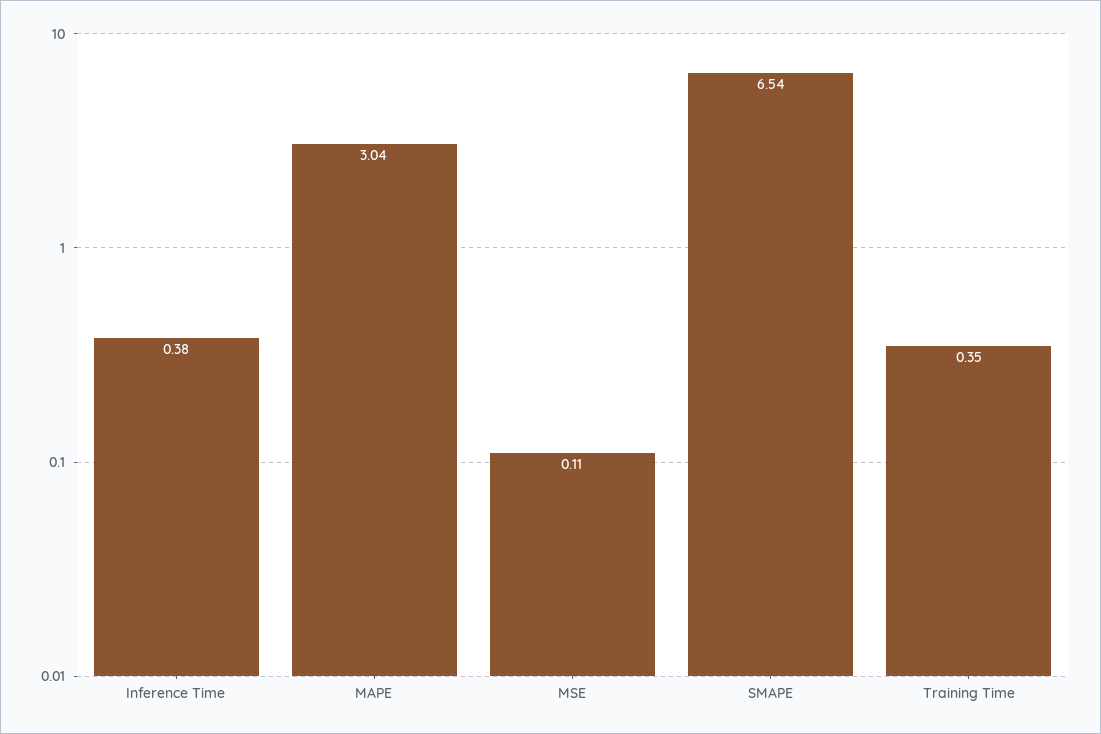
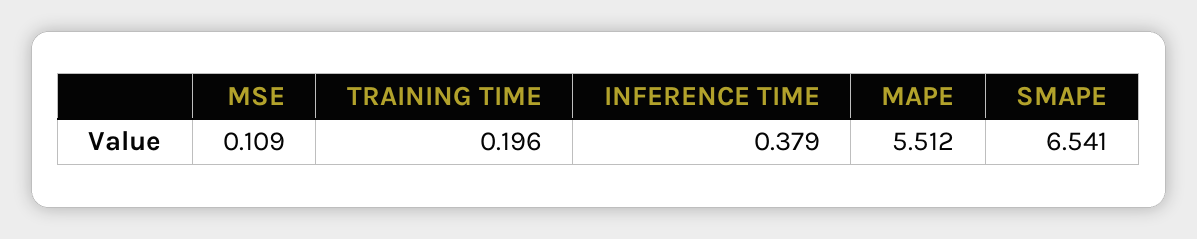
MAPE: 3.04 -> 5.512
Training Time: 0.35 -> 0.196

